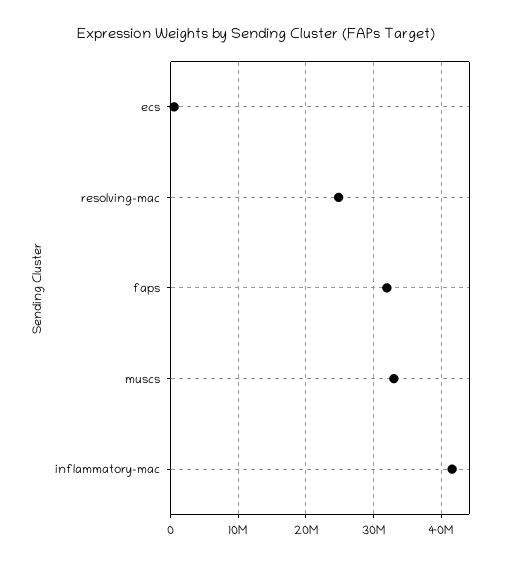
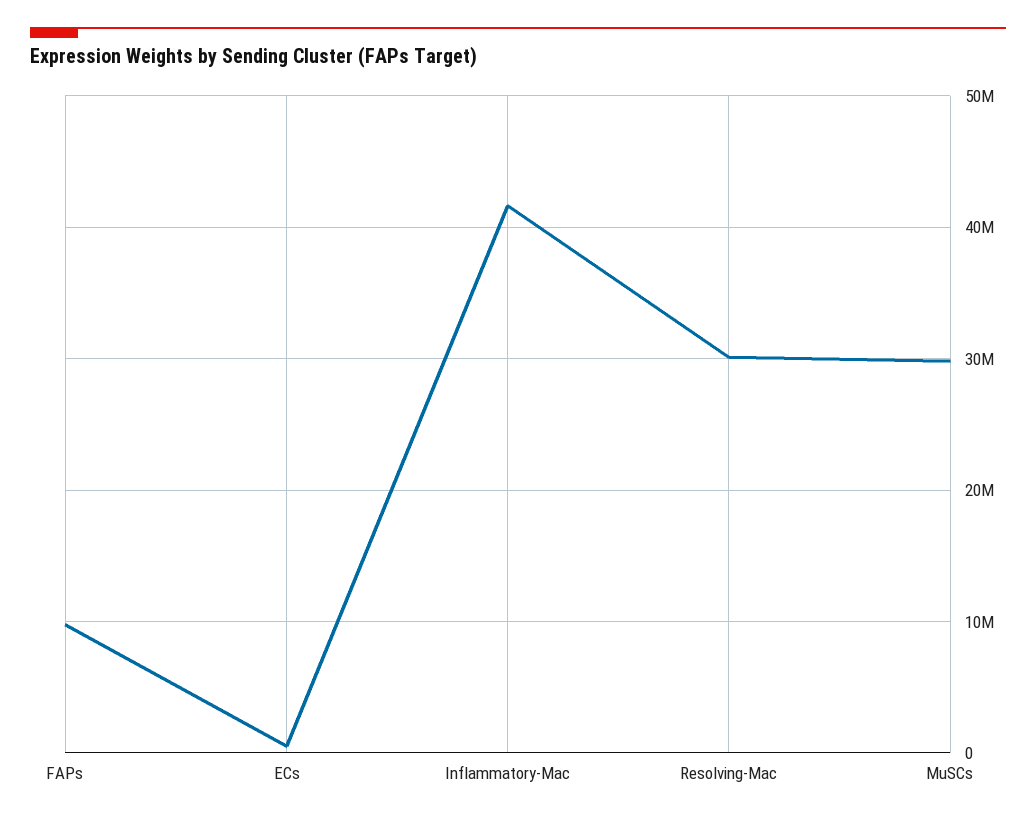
resolving-mac: 25000000 -> 30000000
faps: 32000000 -> 10000000
muscs: 33000000 -> 30000000

